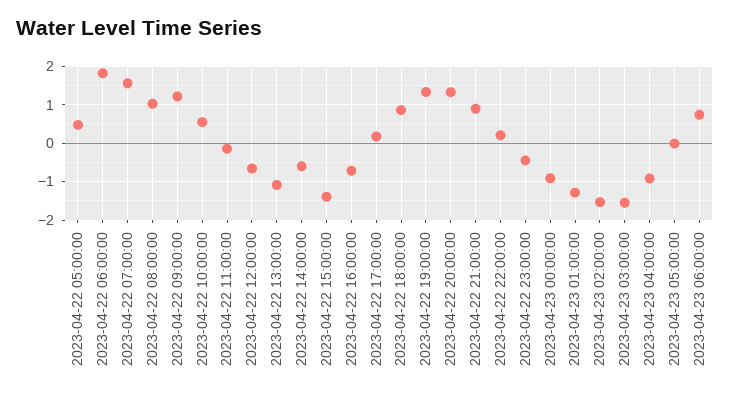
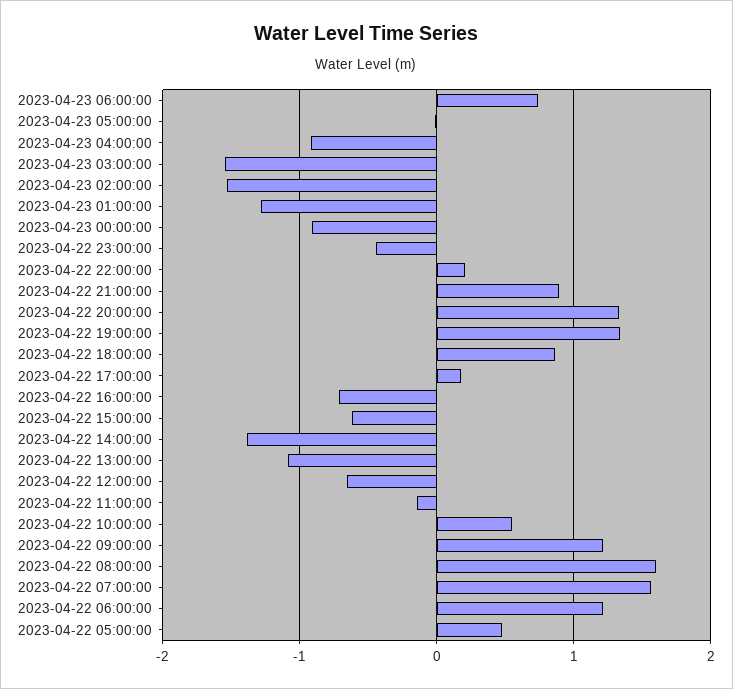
2023-04-22 06:00:00: 1.8 -> 1.2
2023-04-22 08:00:00: 1 -> 1.6
2023-04-22 14:00:00: -0.6 -> -1.4
2023-04-22 15:00:00: -1.4 -> -0.6

